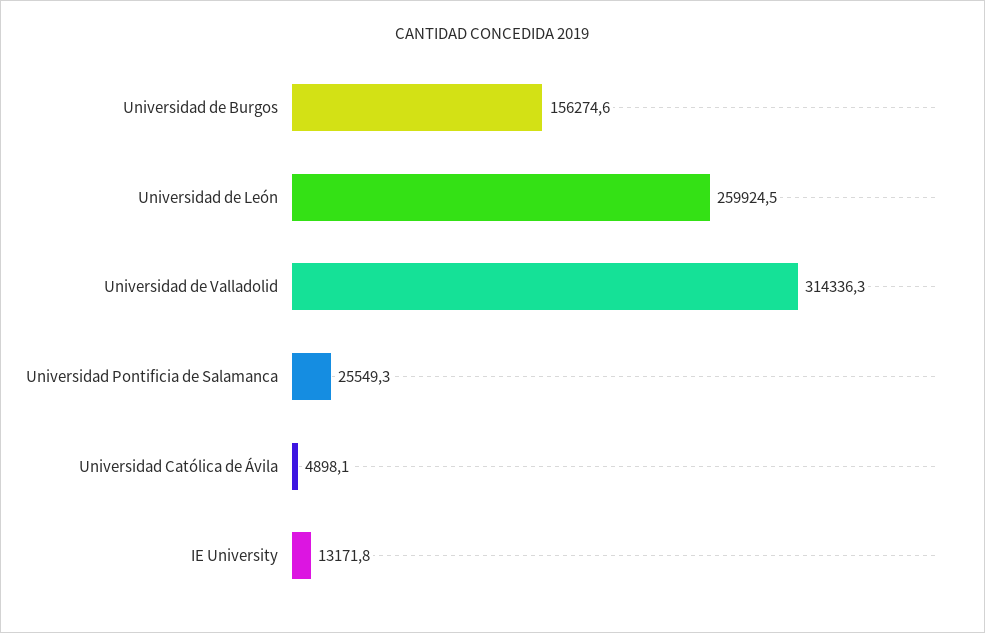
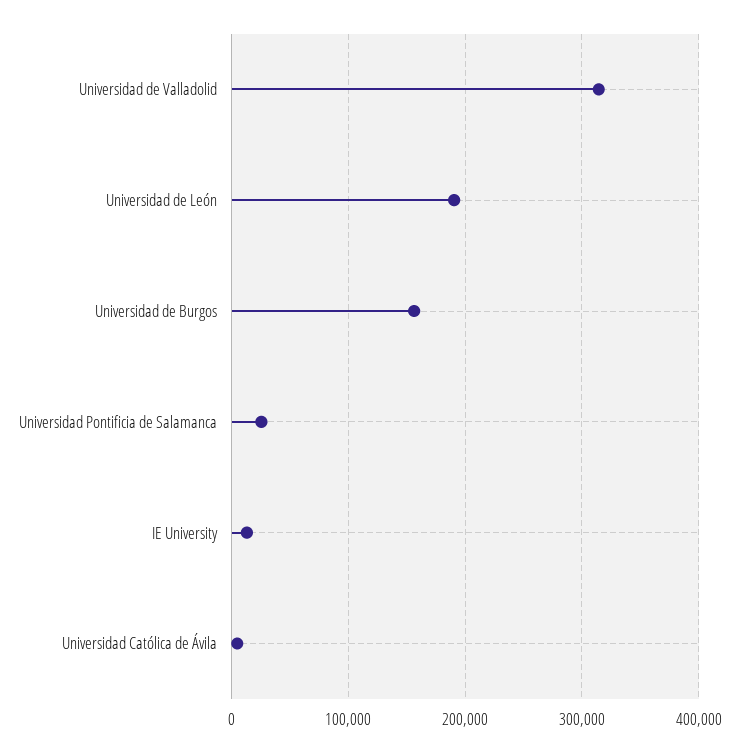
Universidad de León: 259924.5 -> 190000

